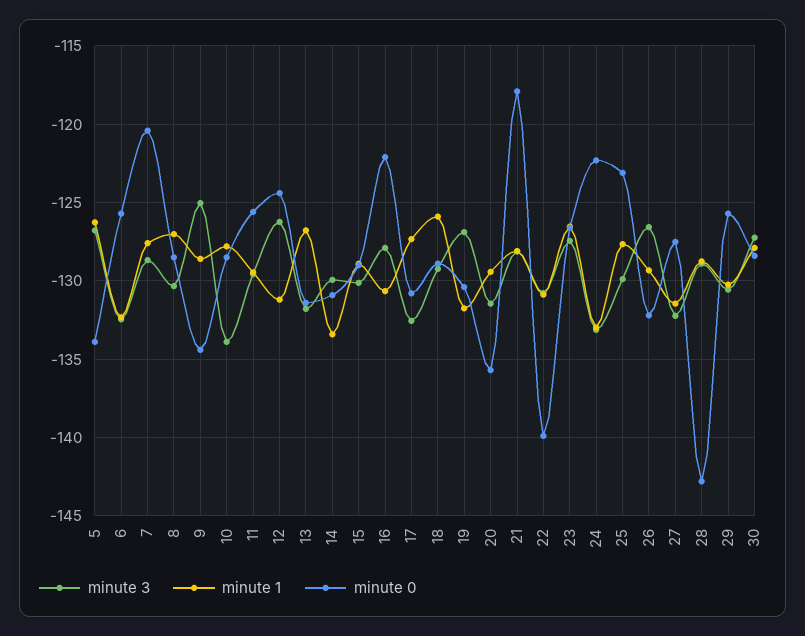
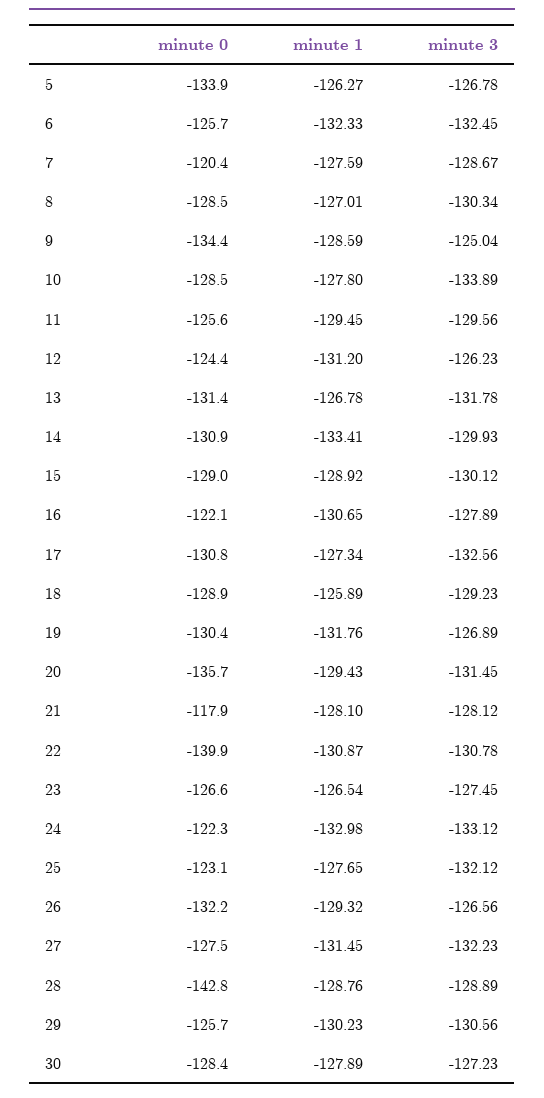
minute 3, 25: -130 -> -132.12

